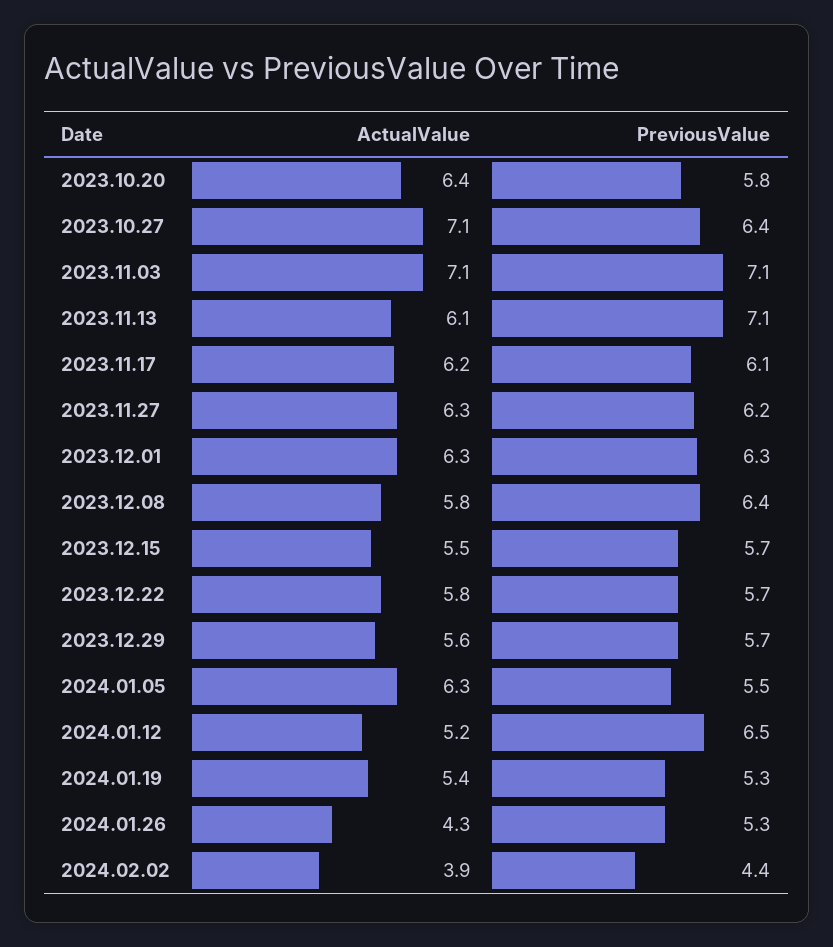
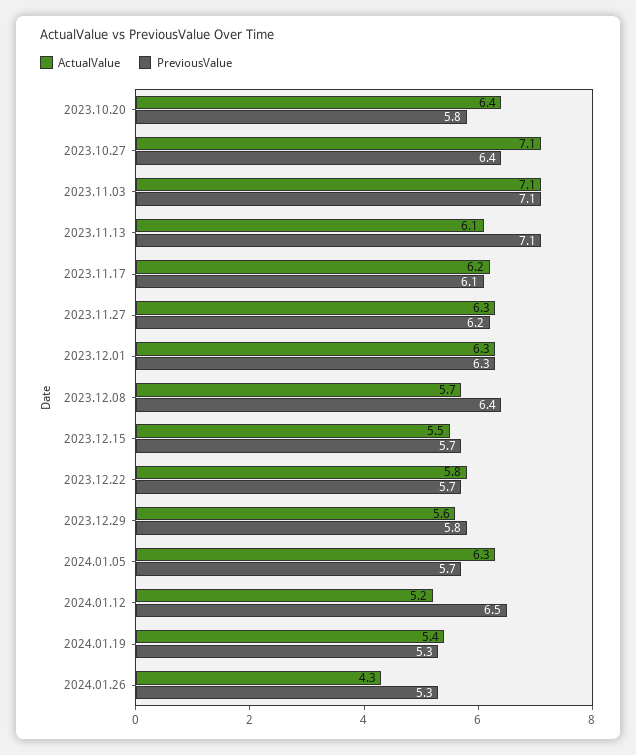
ActualValue, 2023.12.08: 5.8 -> 5.7
PreviousValue, 2023.12.29: 5.7 -> 5.8
PreviousValue, 2024.01.05: 5.5 -> 5.7
ActualValue, 2024.02.02: 3.9 -> none
PreviousValue, 2024.02.02: 4.4 -> none

